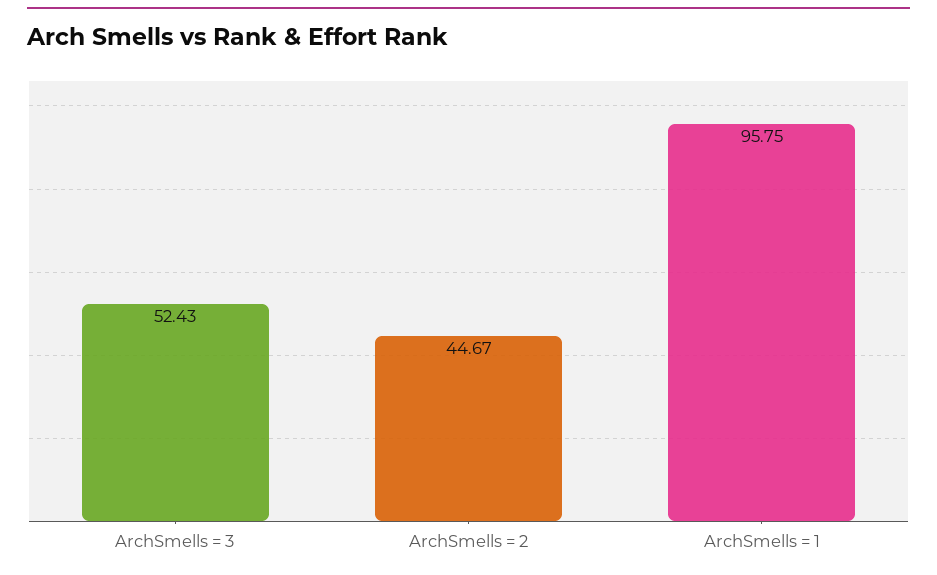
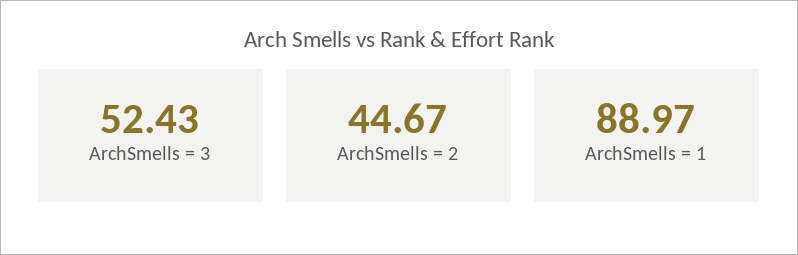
ArchSmells = 1: 95.75 -> 88.97

